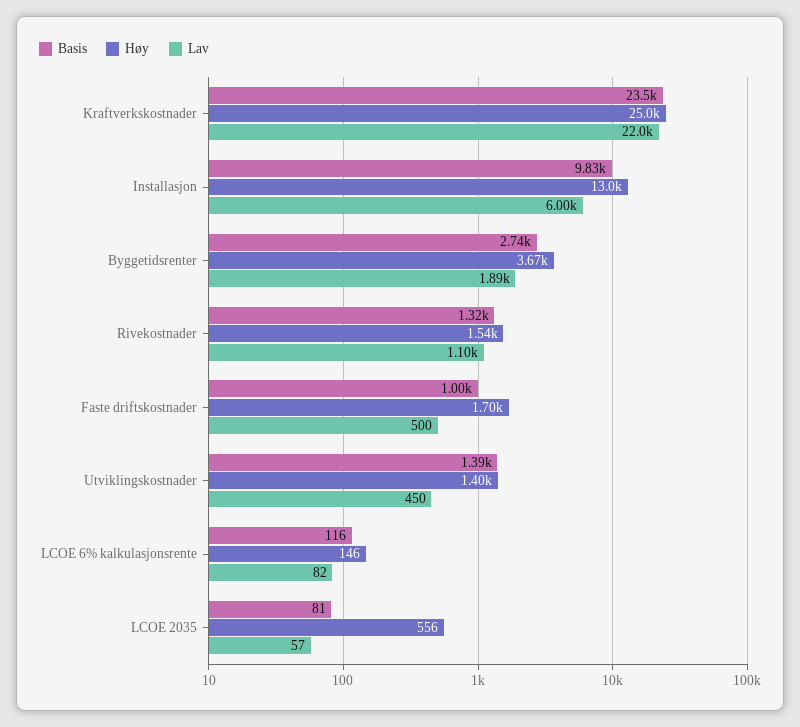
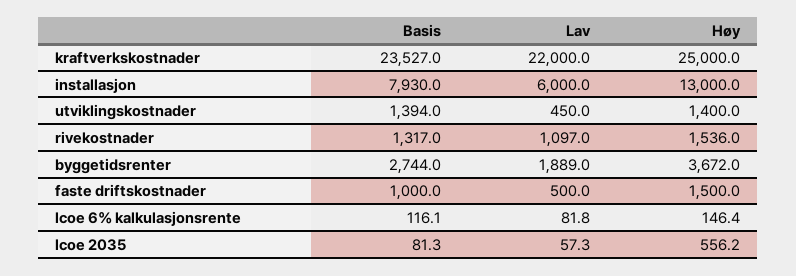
Basis, Installasjon: 9830 -> 7930
Høy, Faste driftskostnader: 1700 -> 1500

